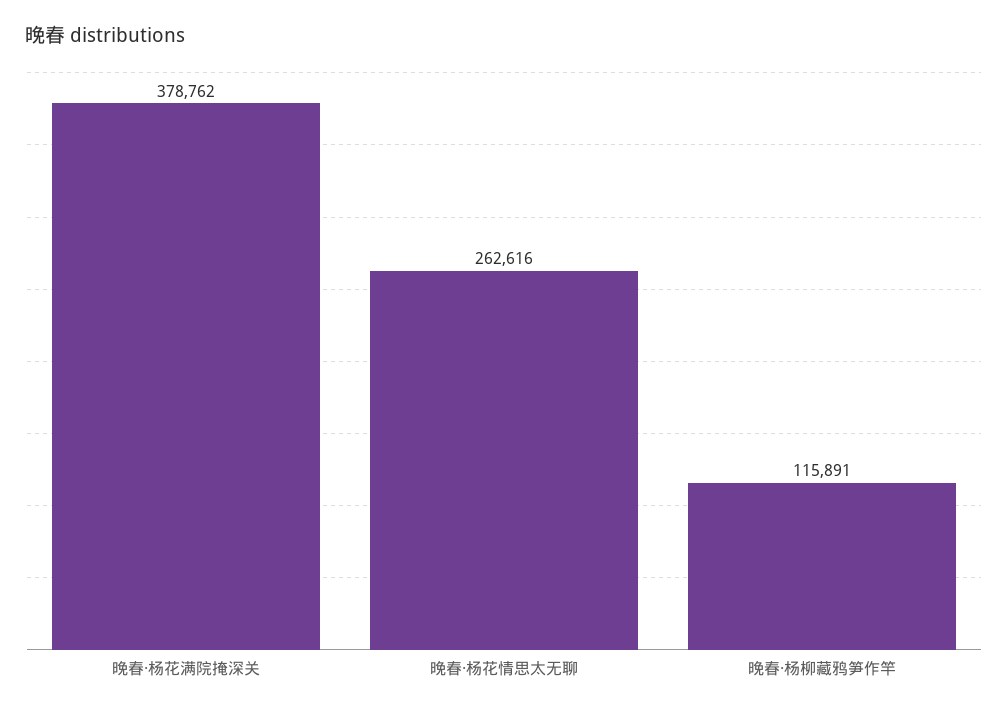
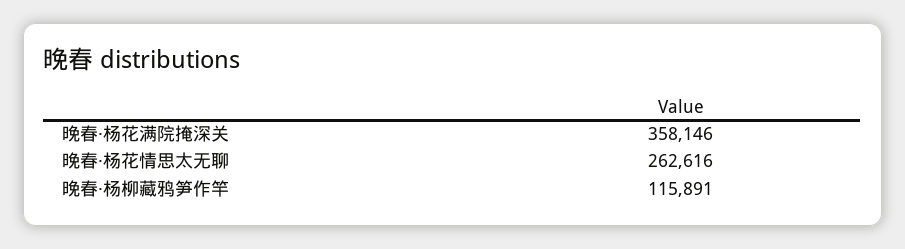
晚春·杨花满院掩深关: 378762 -> 358146

